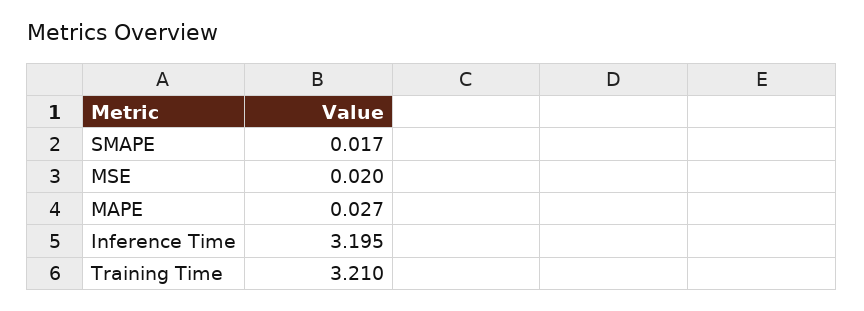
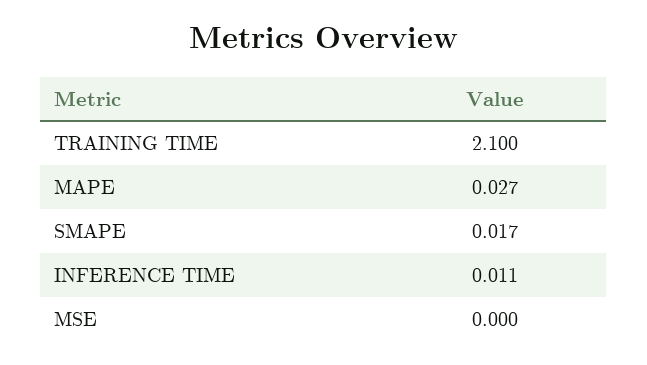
MSE: 0.02 -> 0
Inference Time: 3.195 -> 0.011
Training Time: 3.21 -> 2.1

